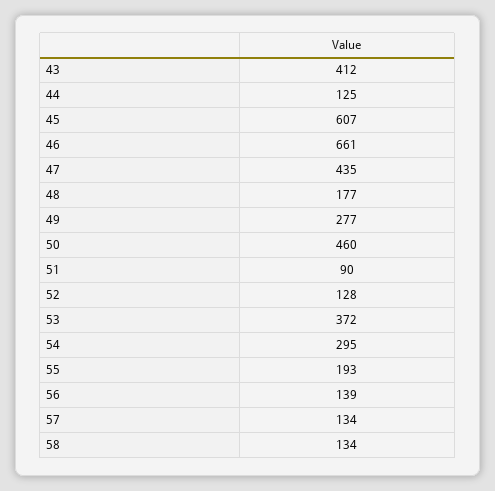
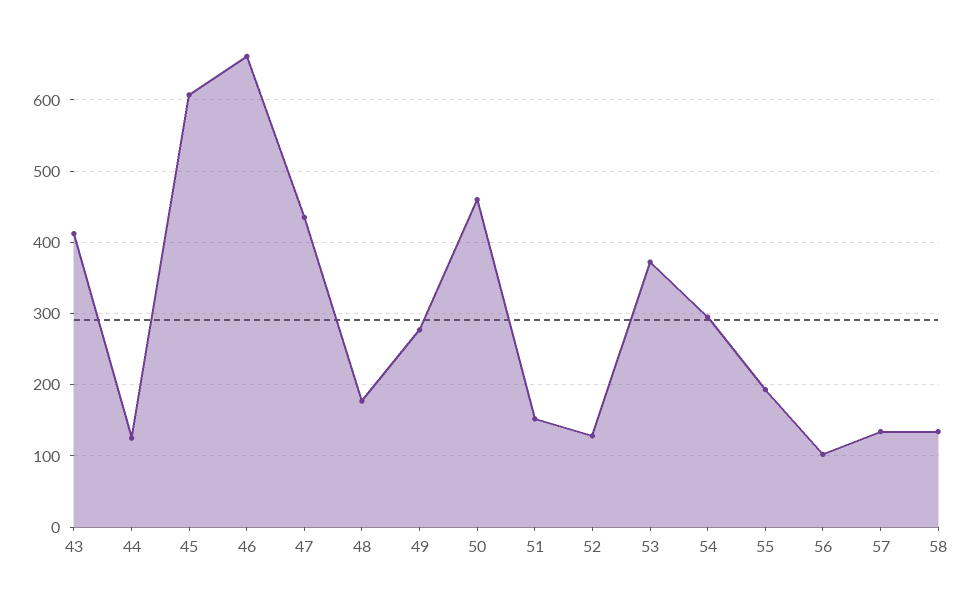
51: 90 -> 150
56: 139 -> 100

